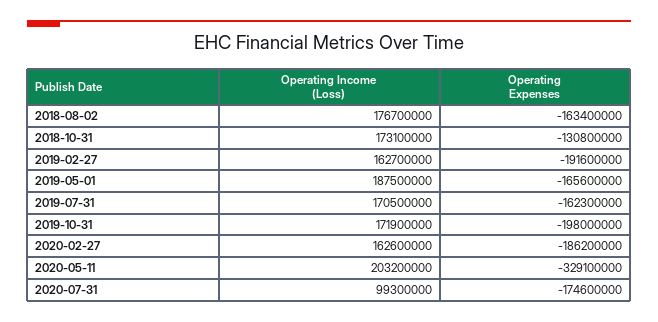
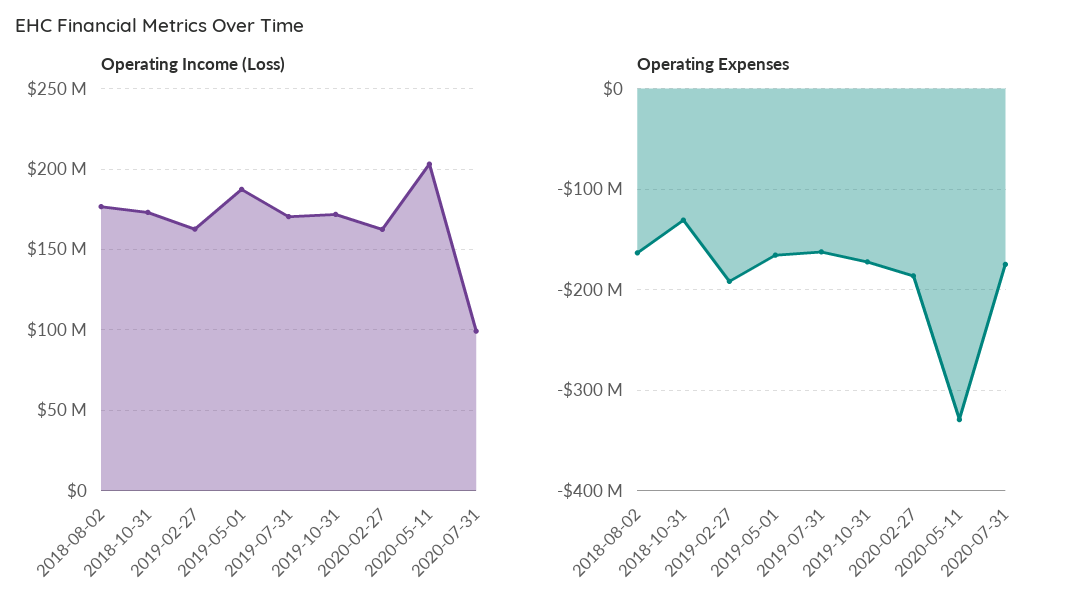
Operating Expenses, 2019-10-31: -198000000 -> -170000000

